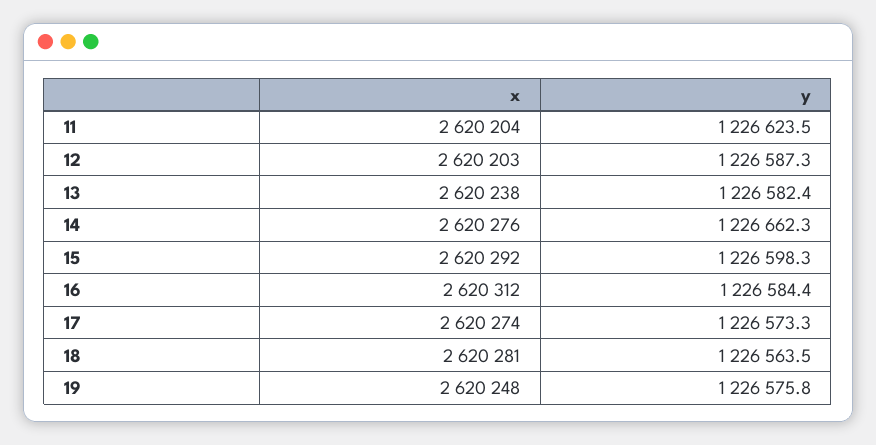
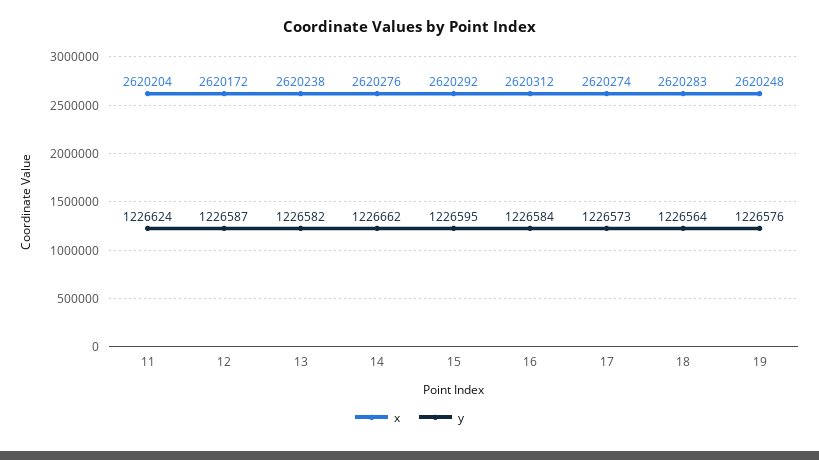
x, 12: 2620203 -> 2620172
y, 15: 1226598.3 -> 1226595
x, 18: 2620281 -> 2620283

